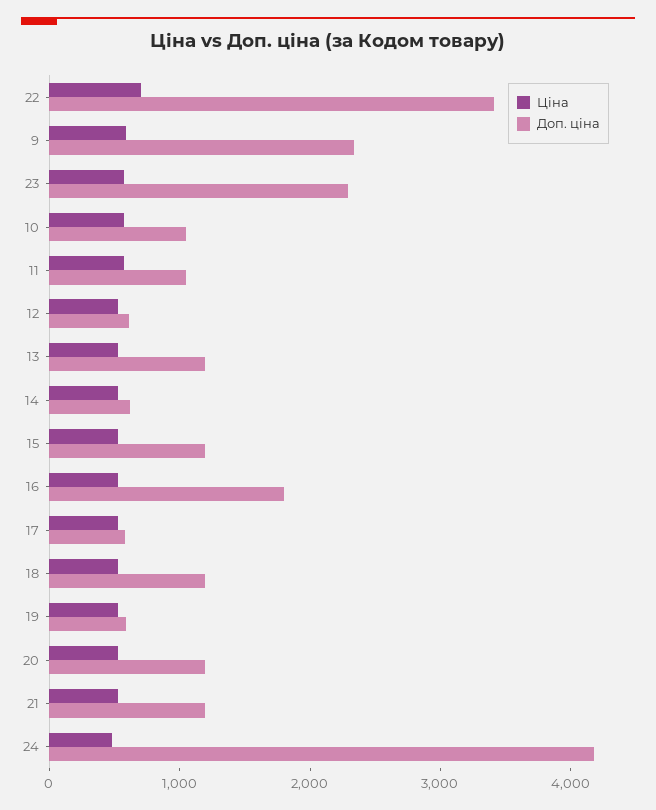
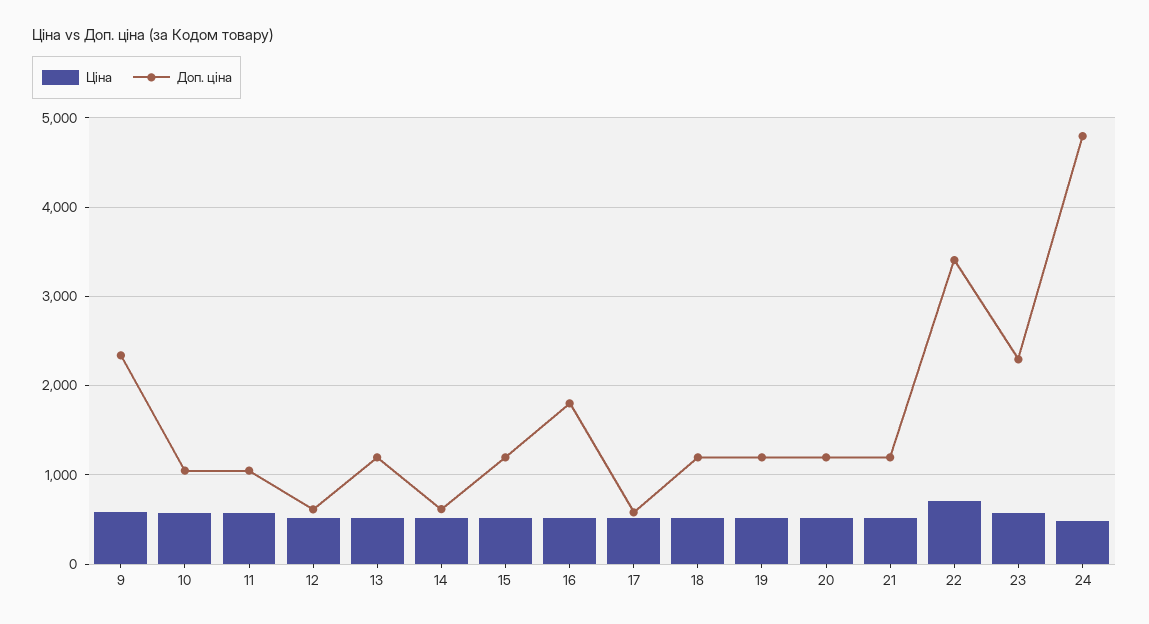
Доп. ціна, 19: 600 -> 1200
Доп. ціна, 24: 4200 -> 4800

